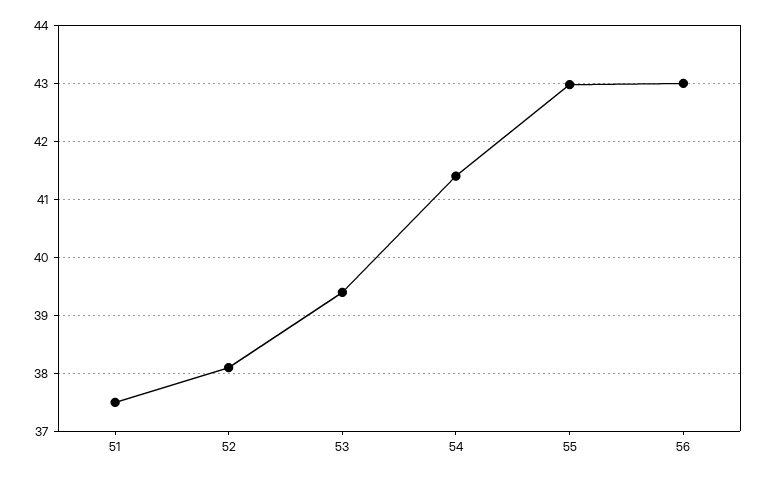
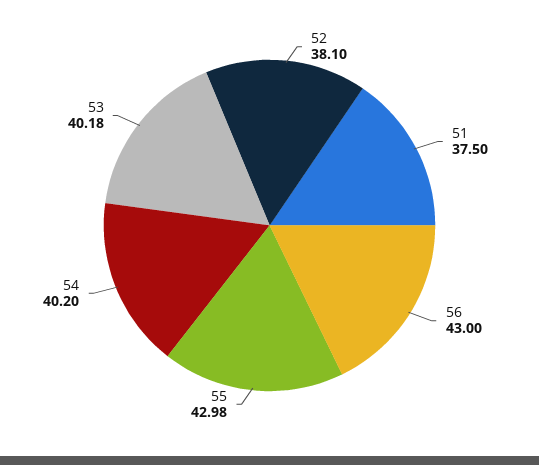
53: 39.4 -> 40.18
54: 41.4 -> 40.2

